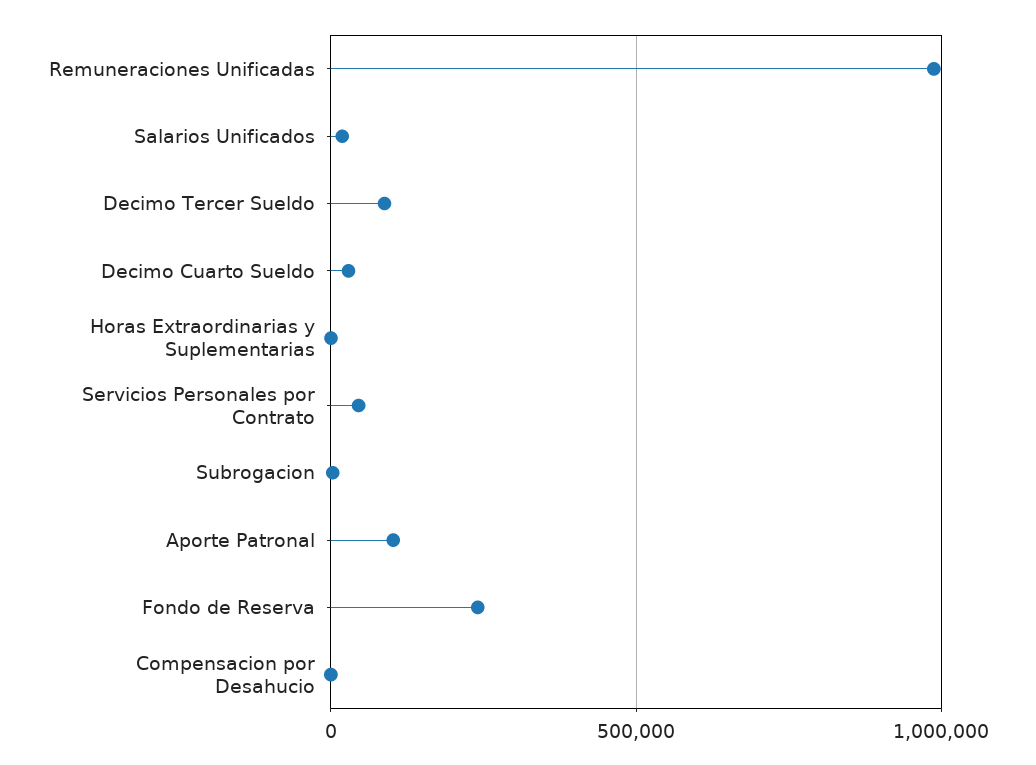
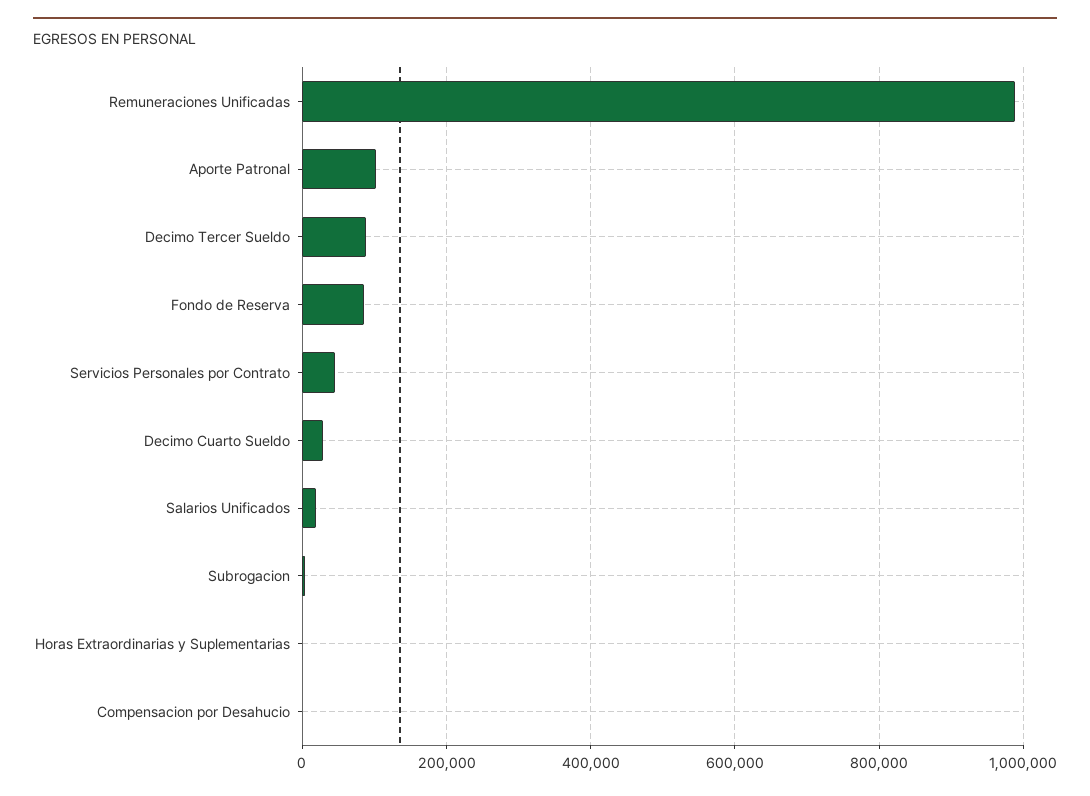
Fondo de Reserva: 250000 -> 80000

